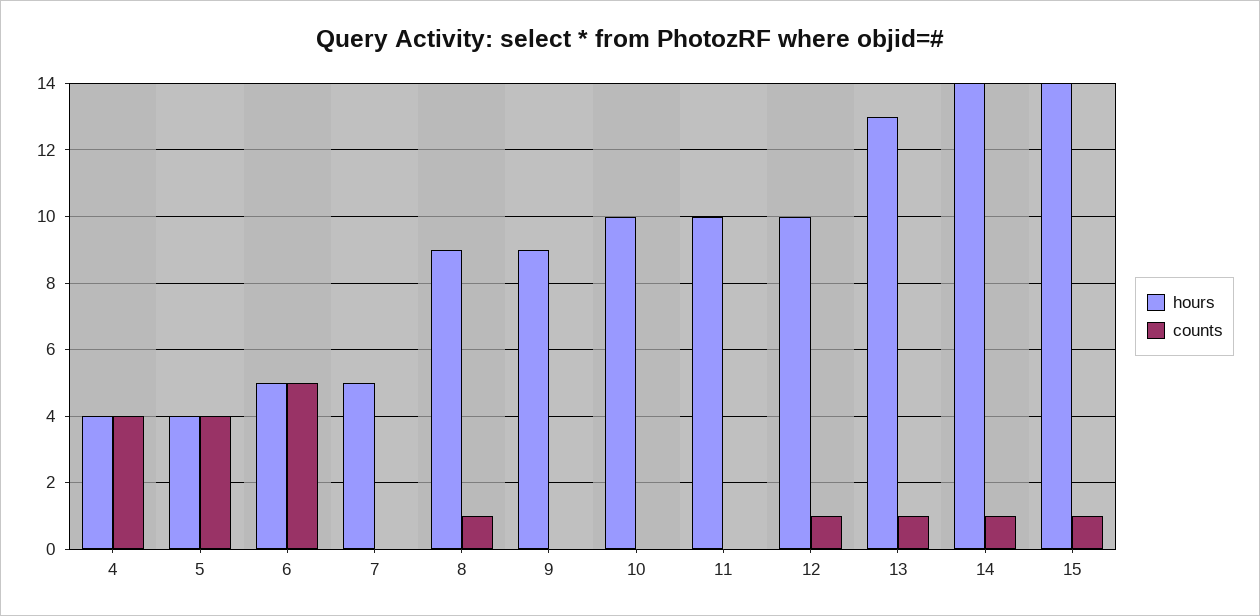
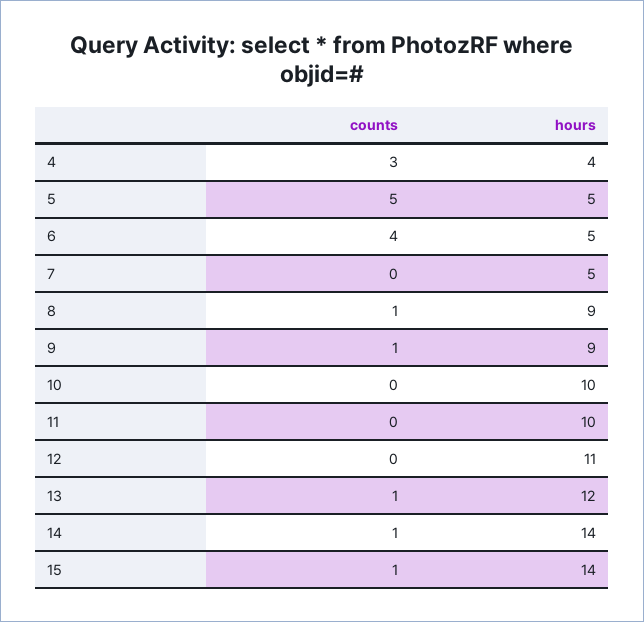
counts, 4: 4 -> 3
hours, 5: 4 -> 5
counts, 5: 4 -> 5
counts, 6: 5 -> 4
counts, 9: 0 -> 1
hours, 12: 10 -> 11
counts, 12: 1 -> 0
hours, 13: 13 -> 12

